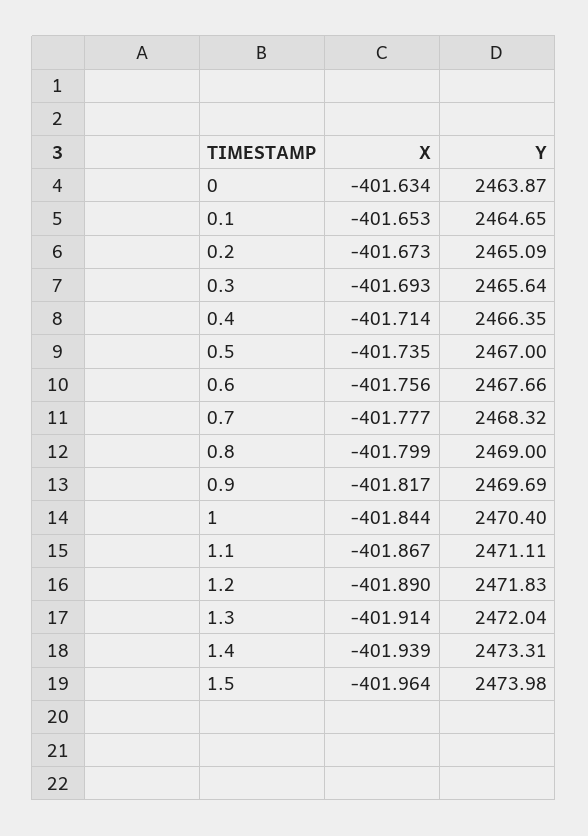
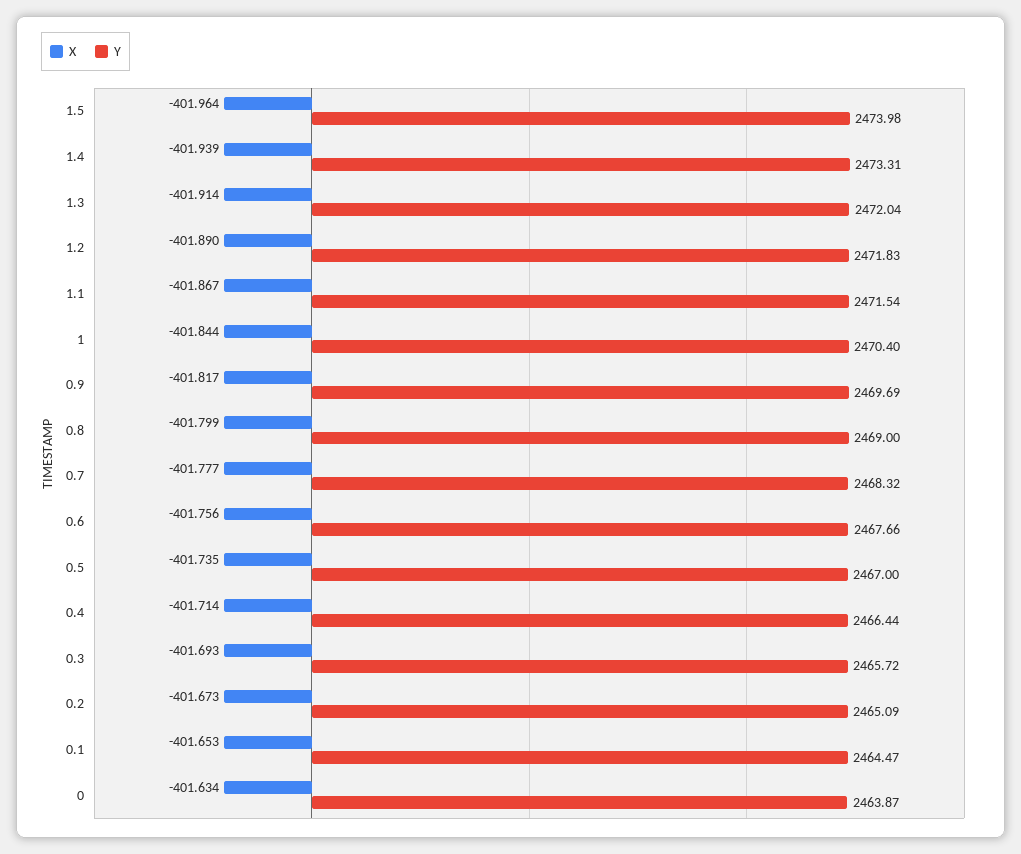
Y, 0.1: 2464.65 -> 2464.47
Y, 0.3: 2465.64 -> 2465.72
Y, 0.4: 2466.35 -> 2466.44
Y, 1.1: 2471.11 -> 2471.54

